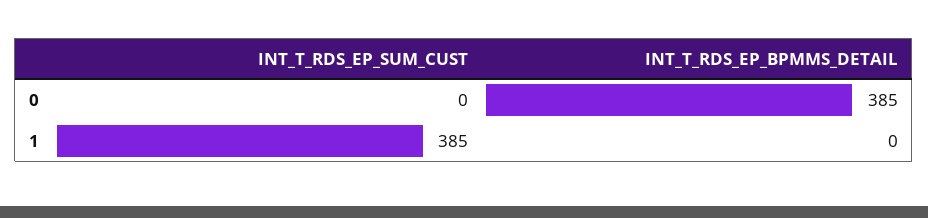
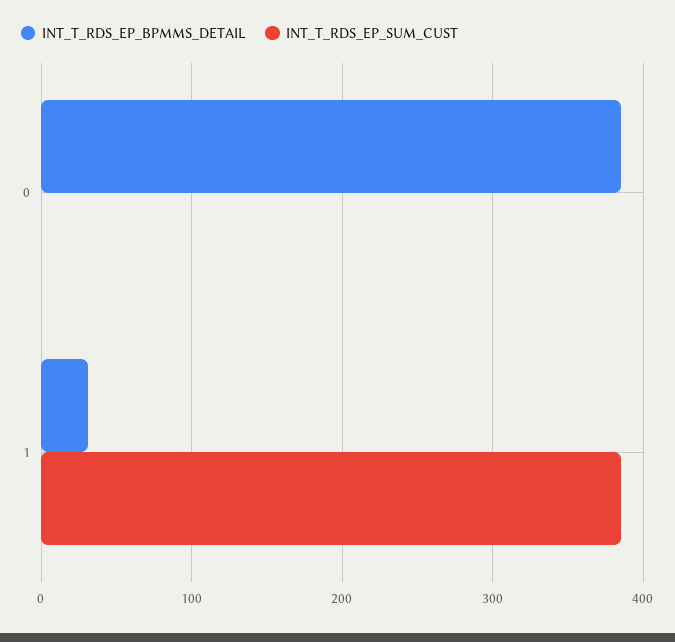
INT_T_RDS_EP_BPMMS_DETAIL, 1: 0 -> 30

